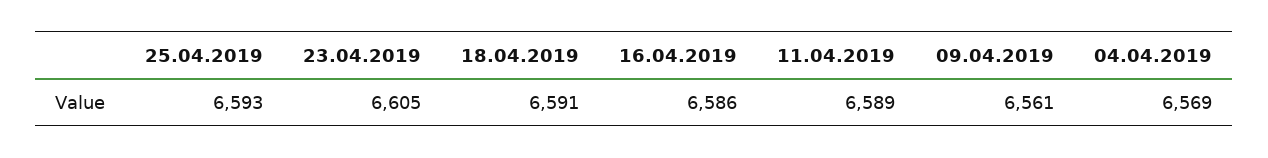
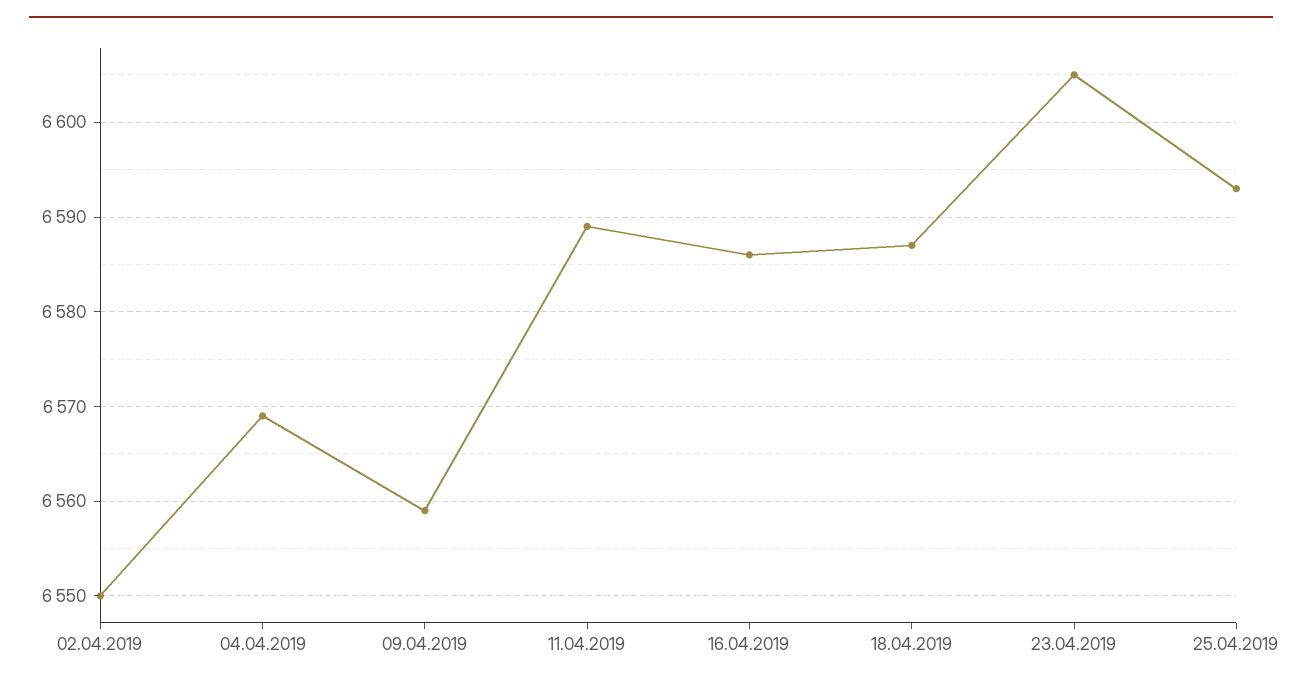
18.04.2019: 6591 -> 6587
09.04.2019: 6561 -> 6559
02.04.2019: none -> 6550

